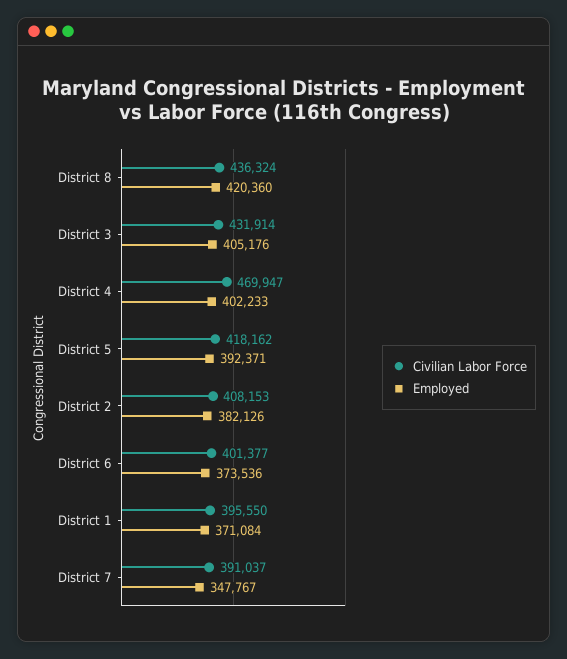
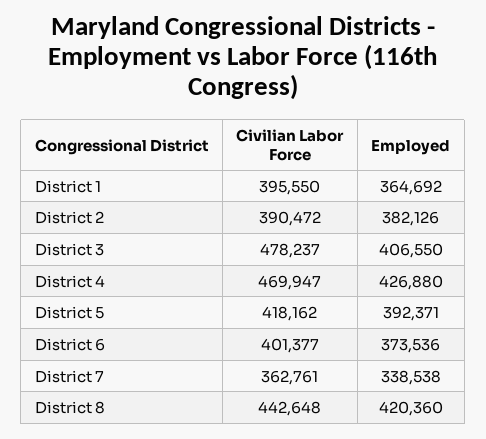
Civilian Labor Force, District 8: 436324 -> 442648
Civilian Labor Force, District 3: 431914 -> 478237
Employed, District 3: 405176 -> 406550
Employed, District 4: 402233 -> 426880
Civilian Labor Force, District 2: 408153 -> 390472
Employed, District 1: 371084 -> 364692
Civilian Labor Force, District 7: 391037 -> 362761
Employed, District 7: 347767 -> 338538

